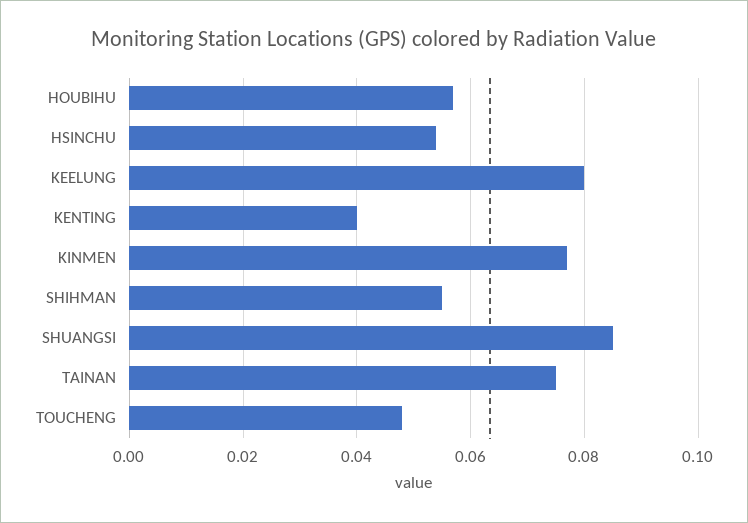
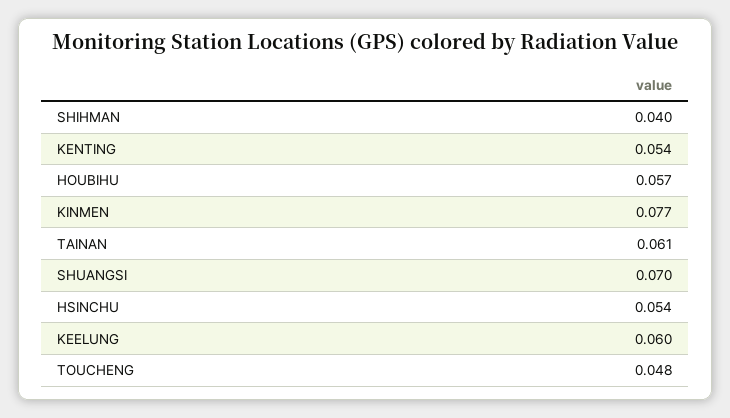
KEELUNG: 0.08 -> 0.06
KENTING: 0.04 -> 0.054
SHIHMAN: 0.055 -> 0.04
SHUANGSI: 0.085 -> 0.07
TAINAN: 0.075 -> 0.061

